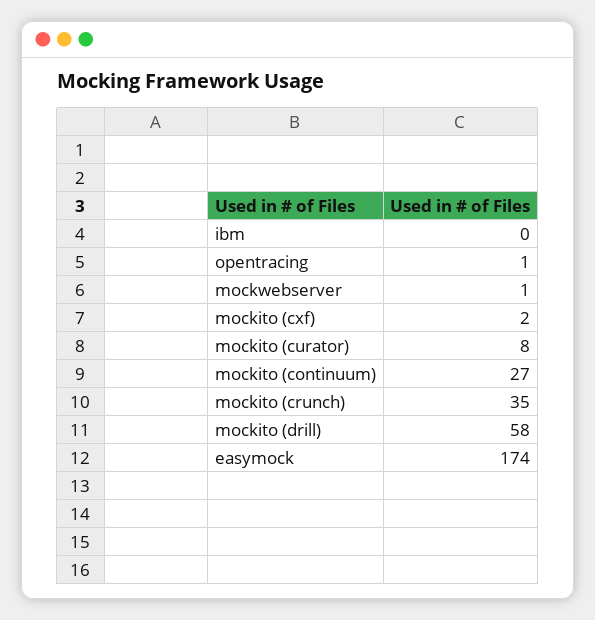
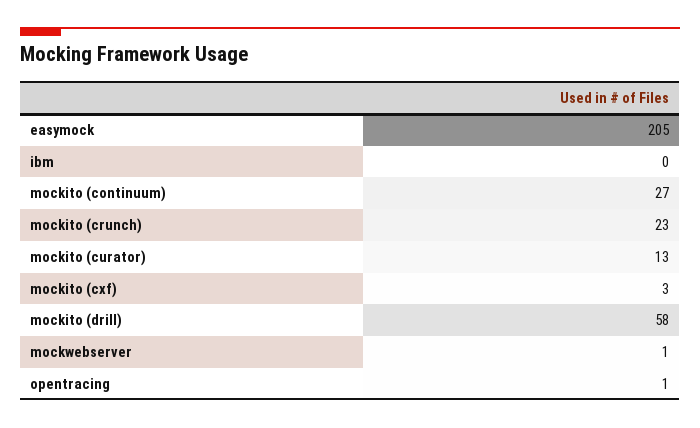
mockito (cxf): 2 -> 3
mockito (curator): 8 -> 13
mockito (crunch): 35 -> 23
easymock: 174 -> 205

